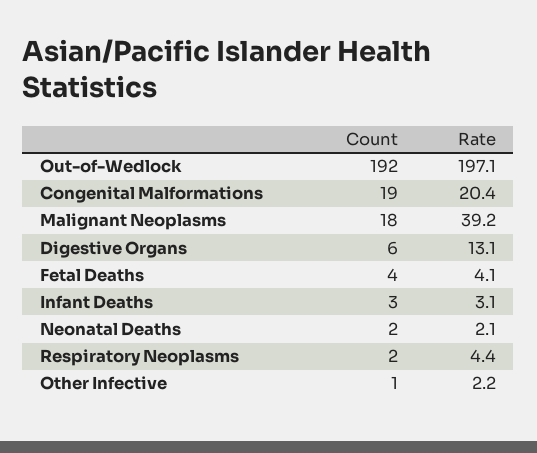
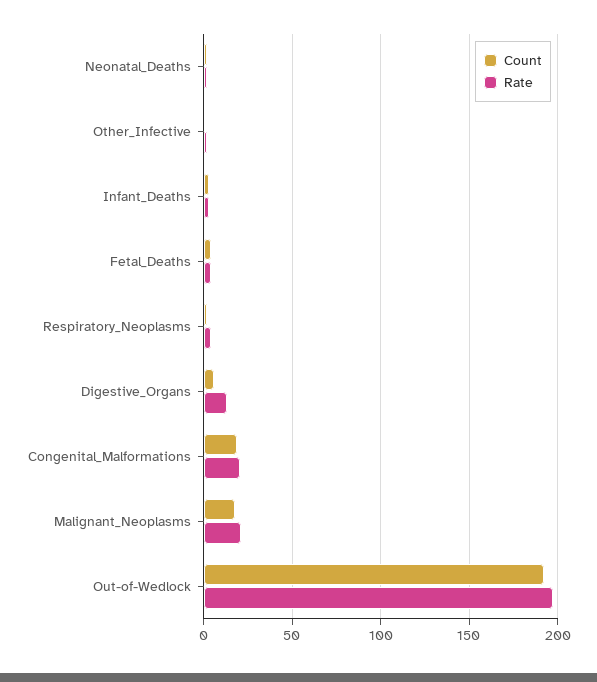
Rate, Malignant Neoplasms: 39.2 -> 20

